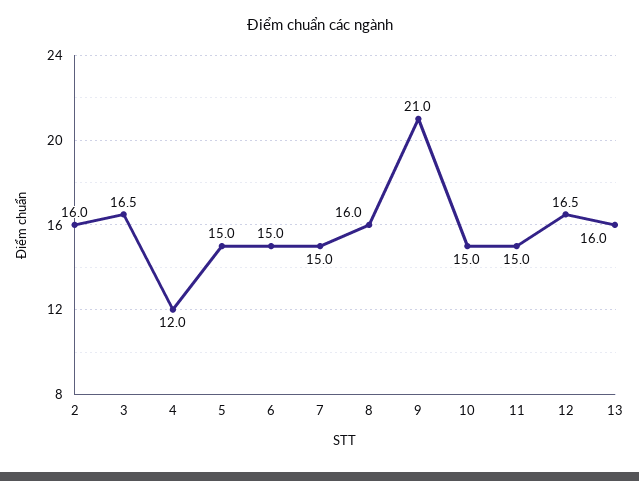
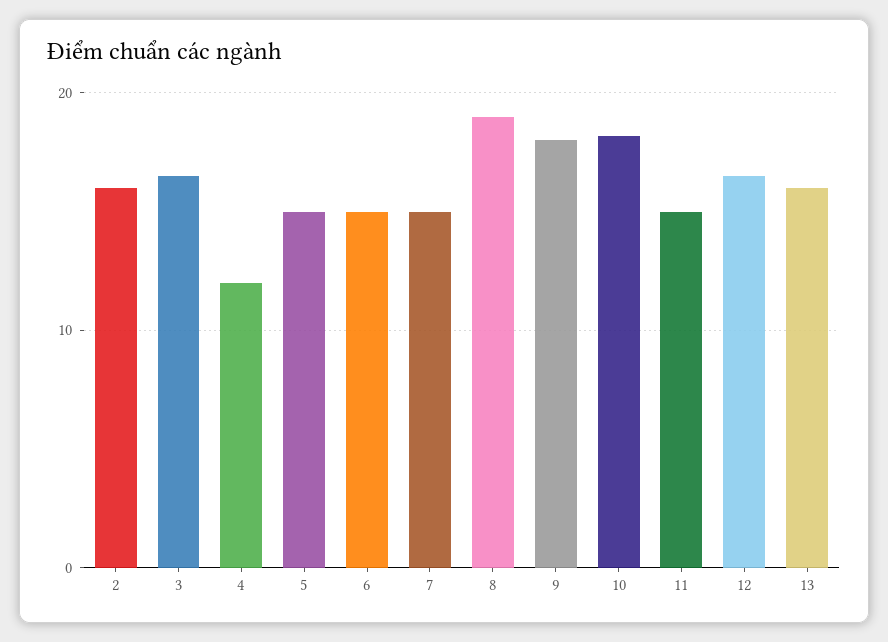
8: 16 -> 19
9: 21 -> 18
10: 15 -> 18

